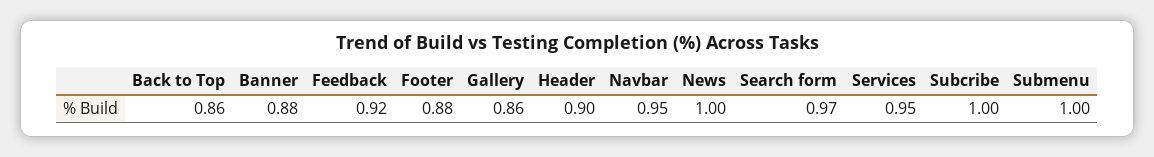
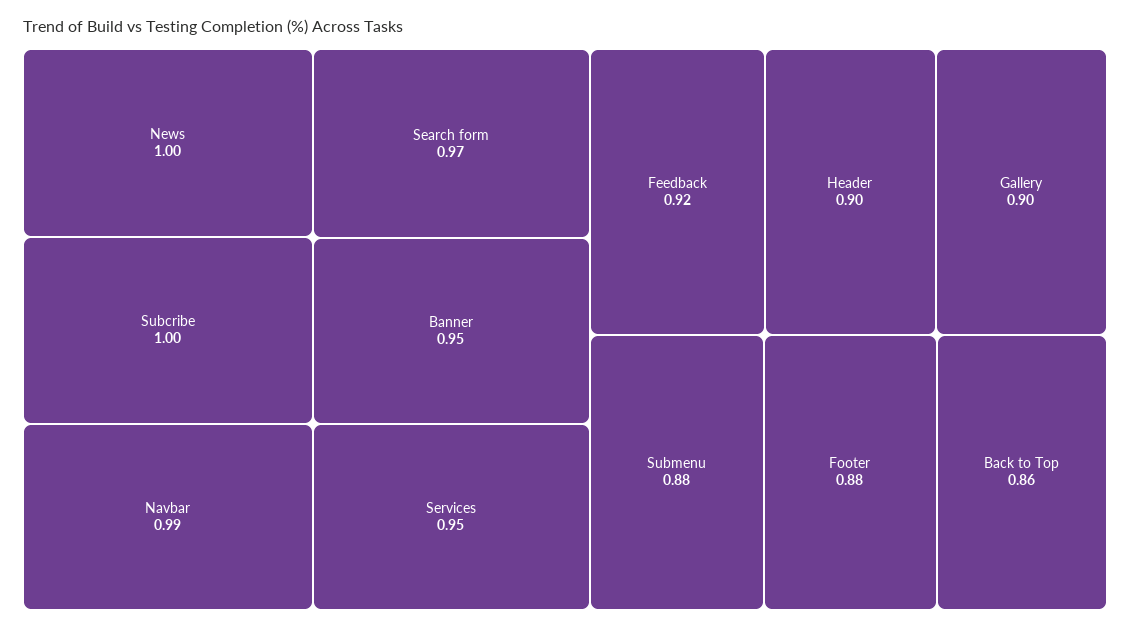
Banner: 0.88 -> 0.95
Gallery: 0.86 -> 0.9
Navbar: 0.95 -> 0.99
Submenu: 1 -> 0.88

